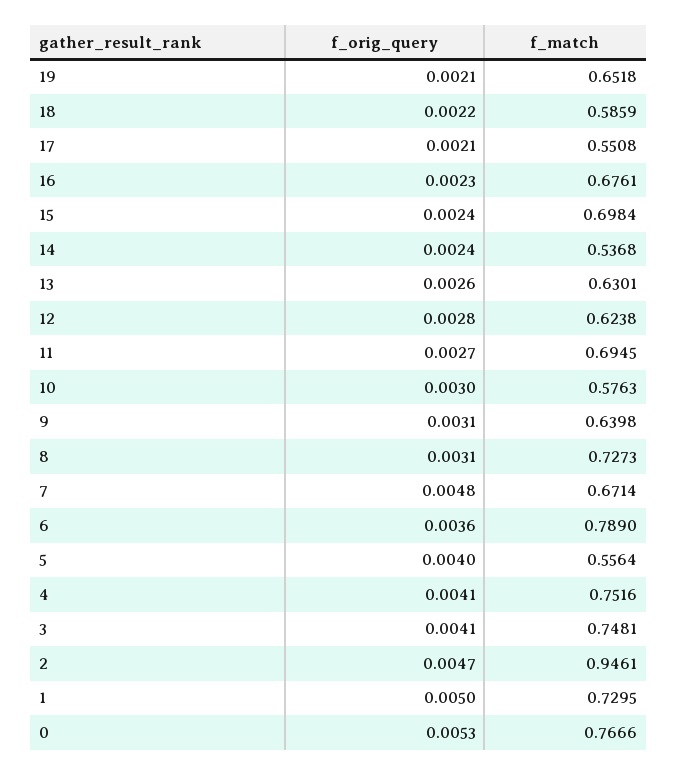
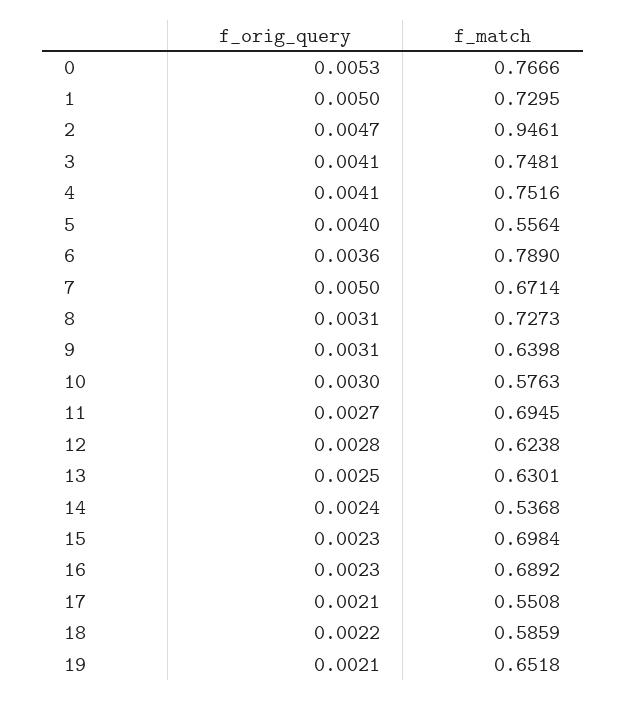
f_match, 16: 0.6761 -> 0.6892
f_orig_query, 15: 0.0024 -> 0.0023
f_orig_query, 13: 0.0026 -> 0.0025
f_orig_query, 7: 0.0048 -> 0.005

